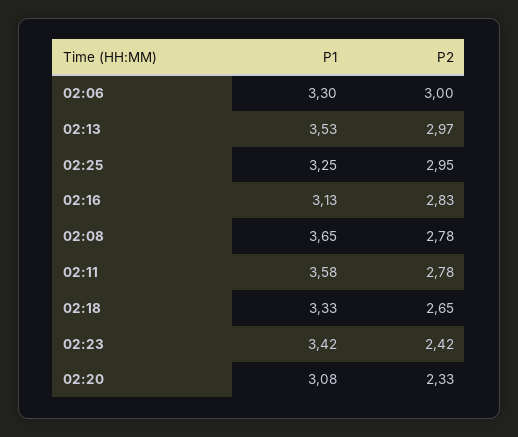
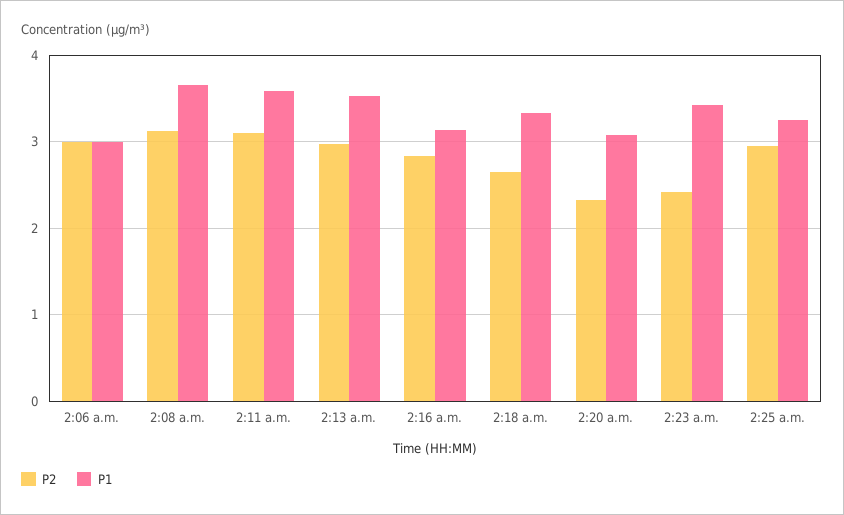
P1, 02:06: 3.3 -> 3
P2, 02:08: 2.78 -> 3.1
P2, 02:11: 2.78 -> 3.1

